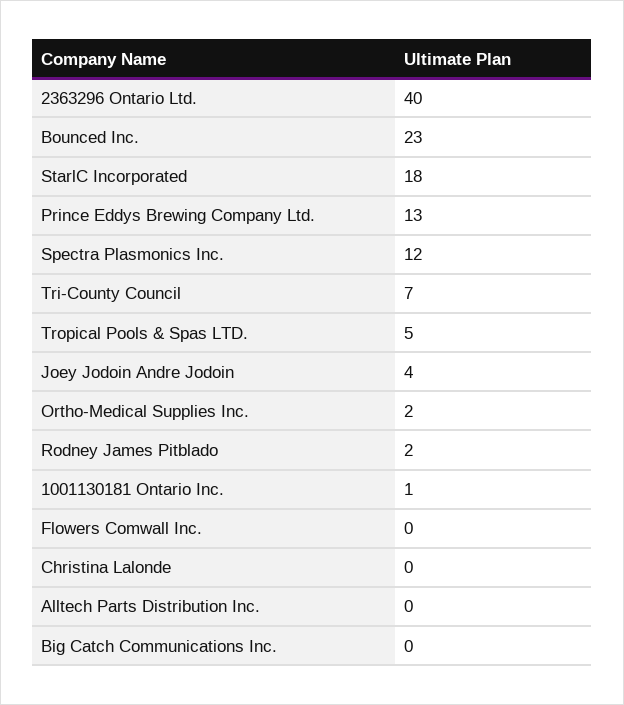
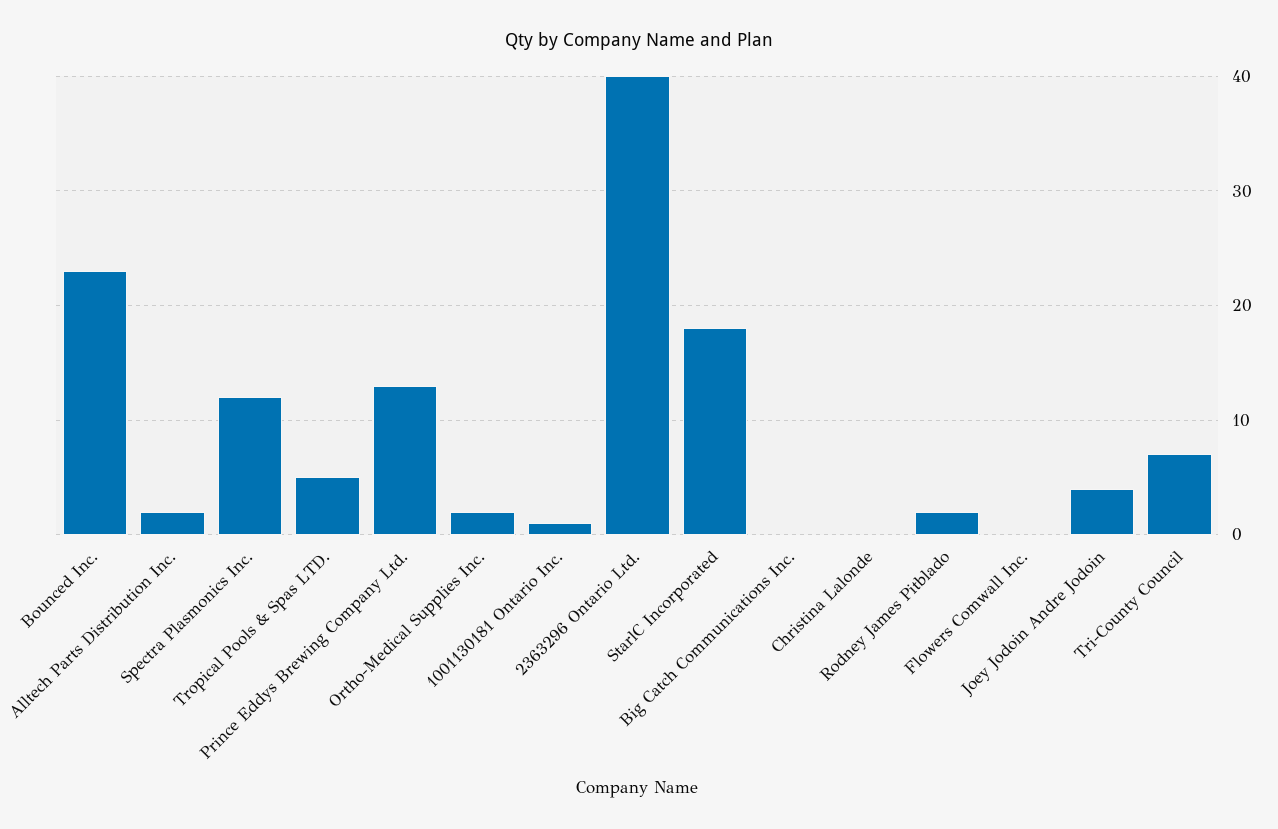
Alltech Parts Distribution Inc.: 0 -> 2

